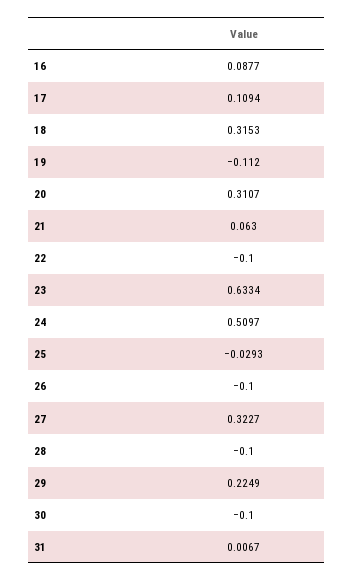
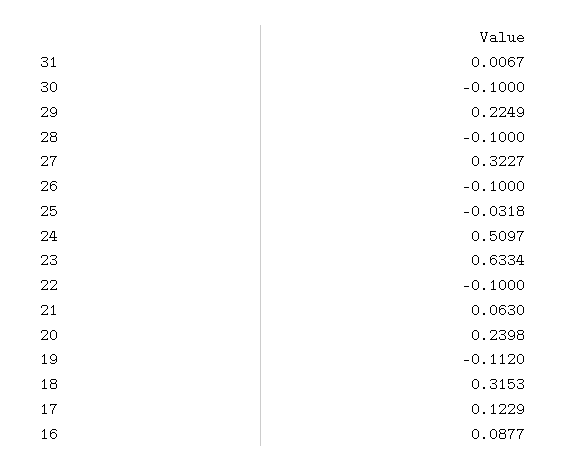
17: 0.1094 -> 0.1229
20: 0.3107 -> 0.2398
25: -0.0293 -> -0.0318

